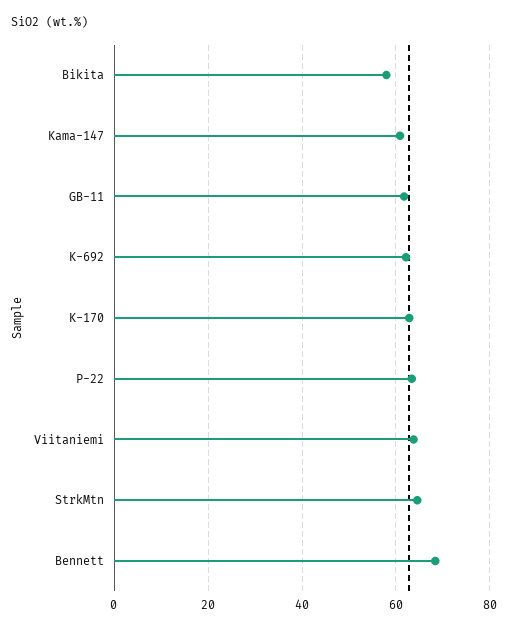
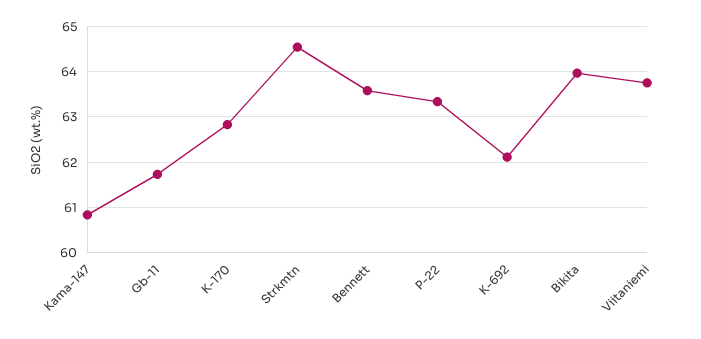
Bikita: 58 -> 64
Bennett: 68 -> 63.6

